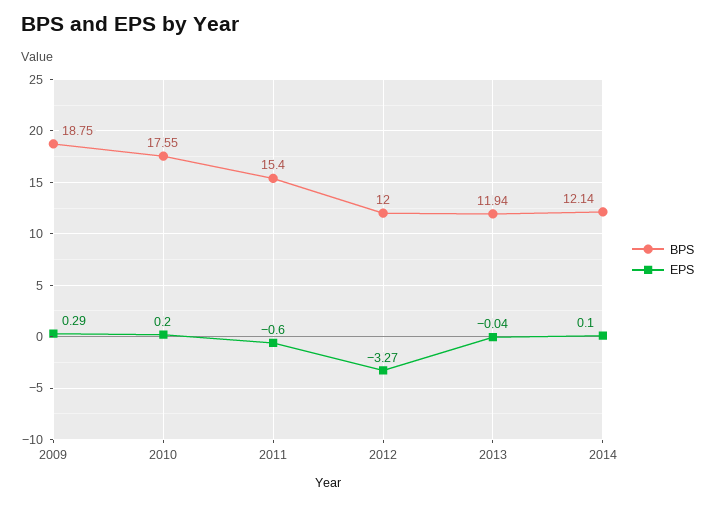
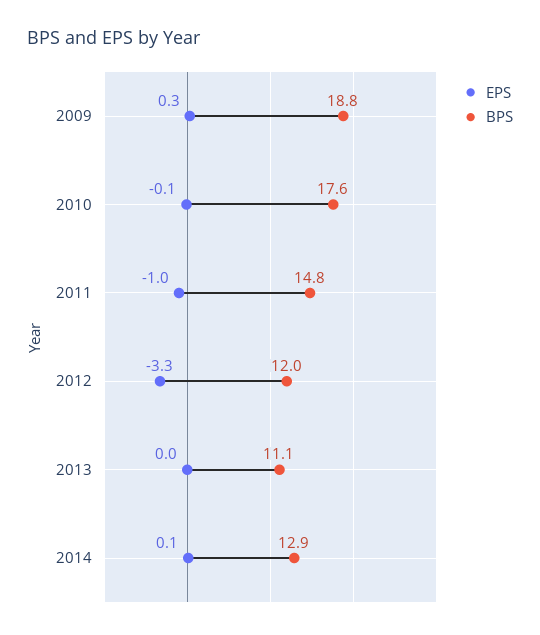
EPS, 2010: 0.2 -> -0.1
BPS, 2011: 15.4 -> 14.8
EPS, 2011: -0.6 -> -1
BPS, 2013: 11.94 -> 11.1
BPS, 2014: 12.14 -> 12.9

